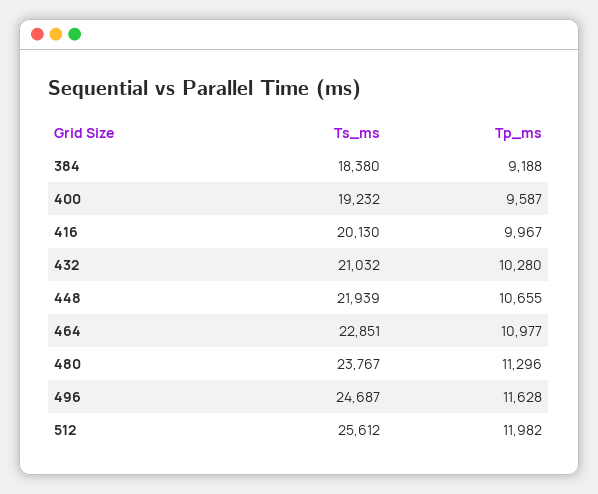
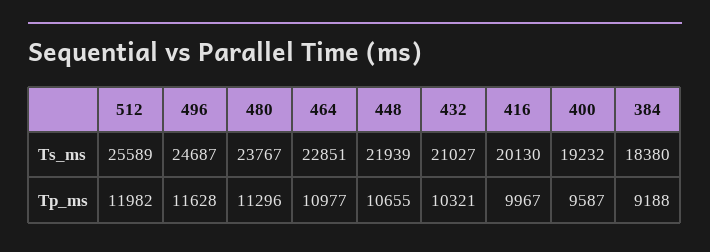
Ts_ms, 432: 21032 -> 21027
Tp_ms, 432: 10280 -> 10321
Ts_ms, 512: 25612 -> 25589

